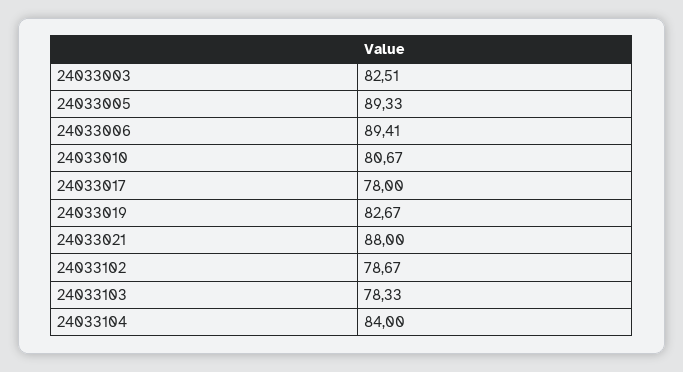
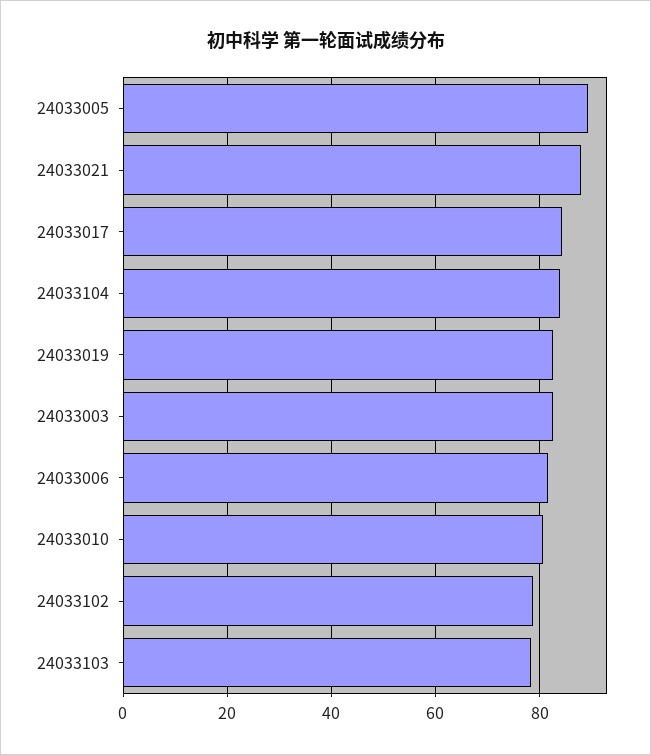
24033006: 89.41 -> 82
24033017: 78 -> 84

